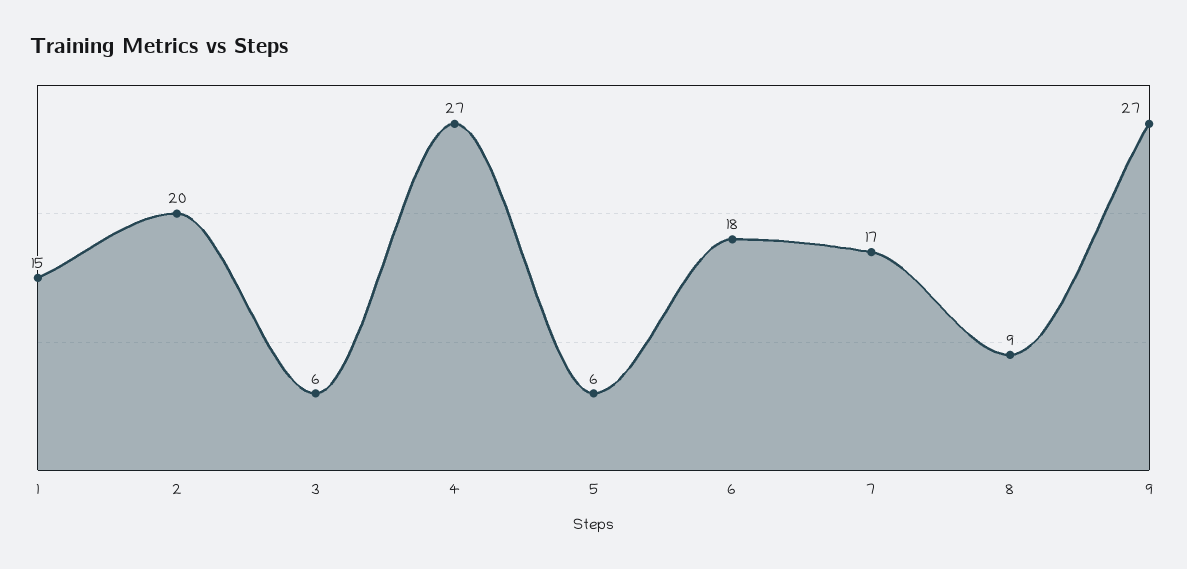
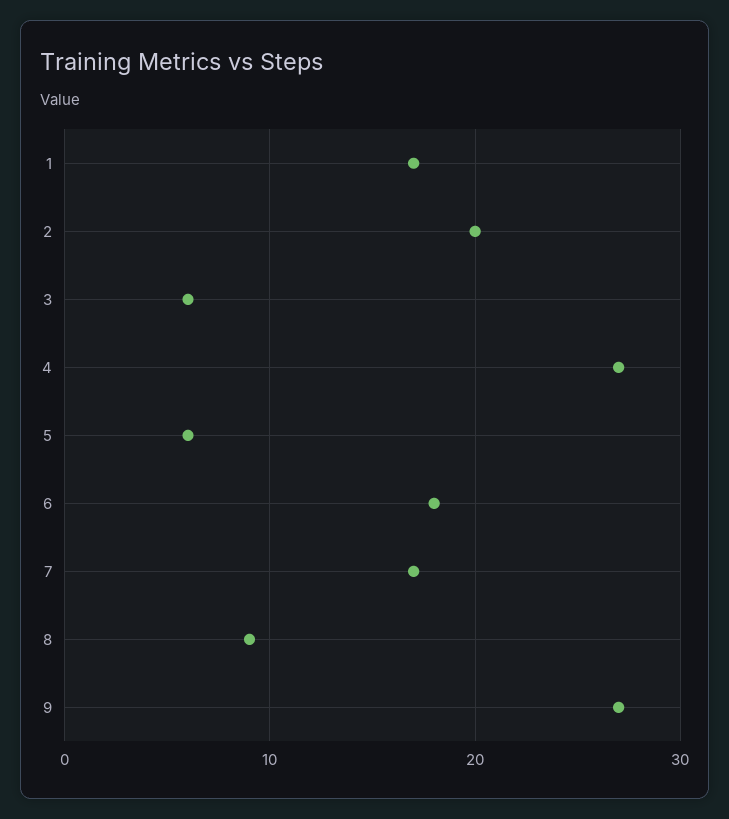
1: 15 -> 17

